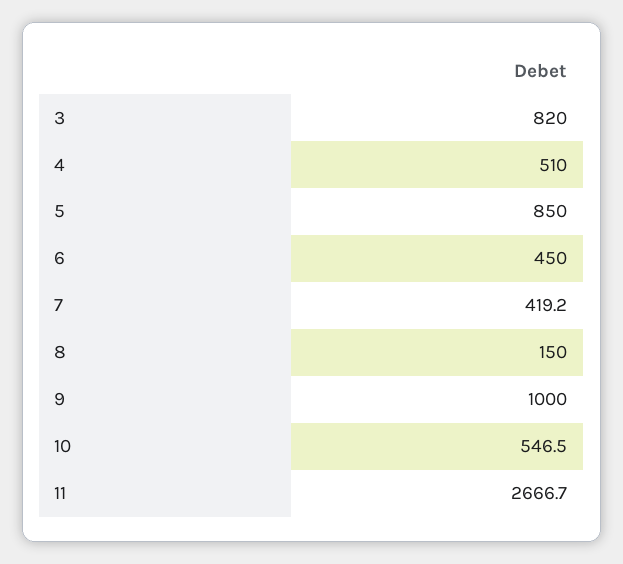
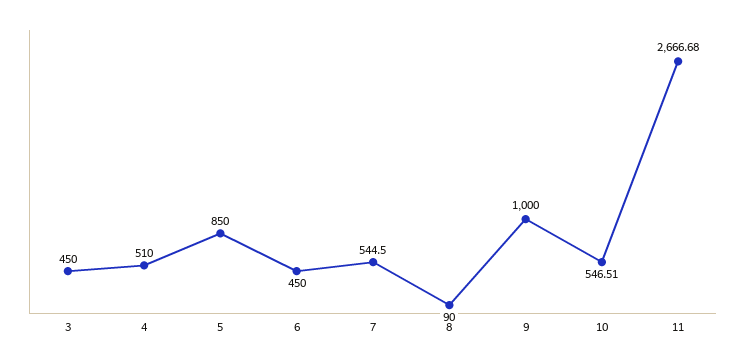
3: 820 -> 450
7: 419.2 -> 544.5
8: 150 -> 90

